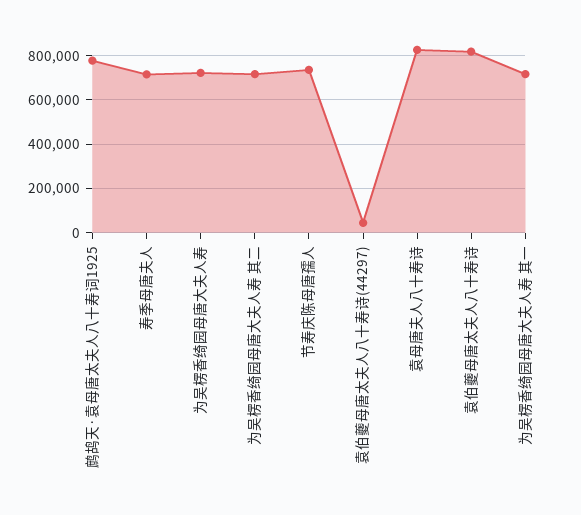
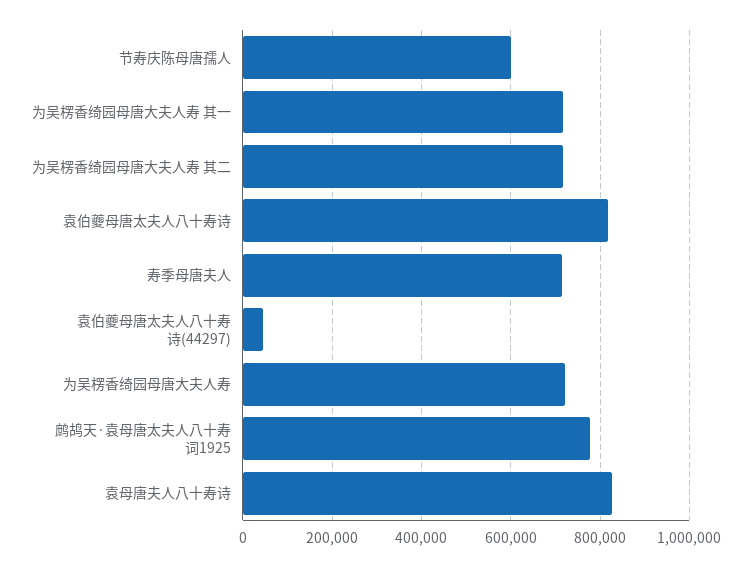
节寿庆陈母唐孺人: 750000 -> 600000

